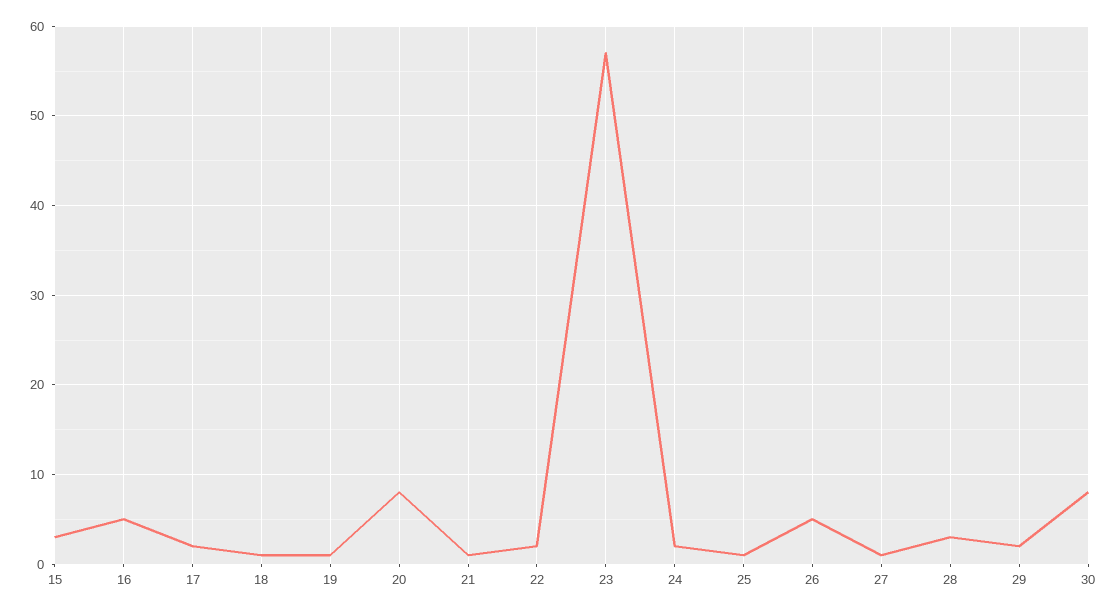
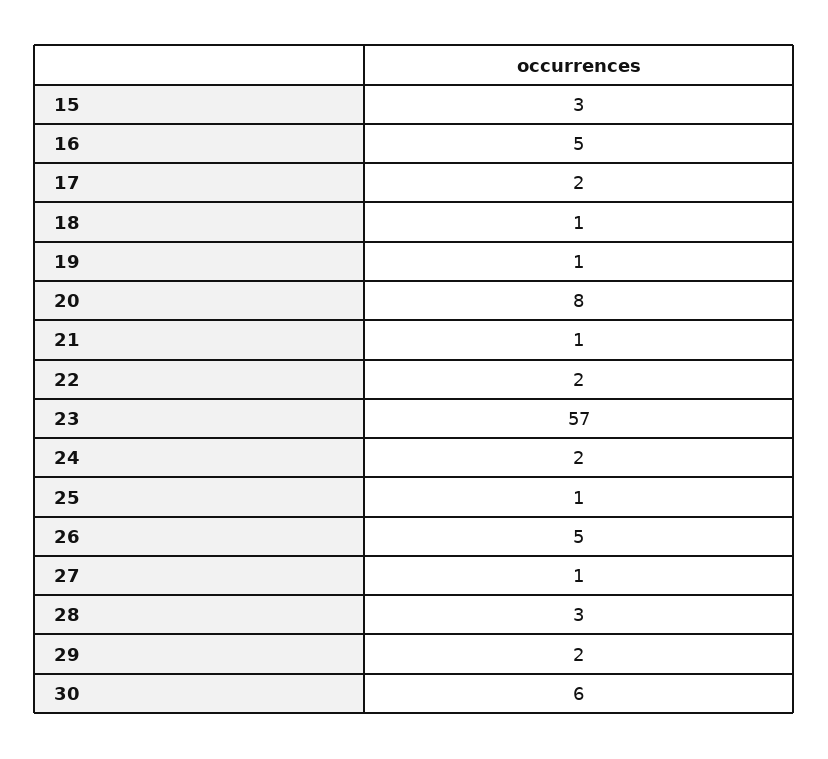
30: 8 -> 6

